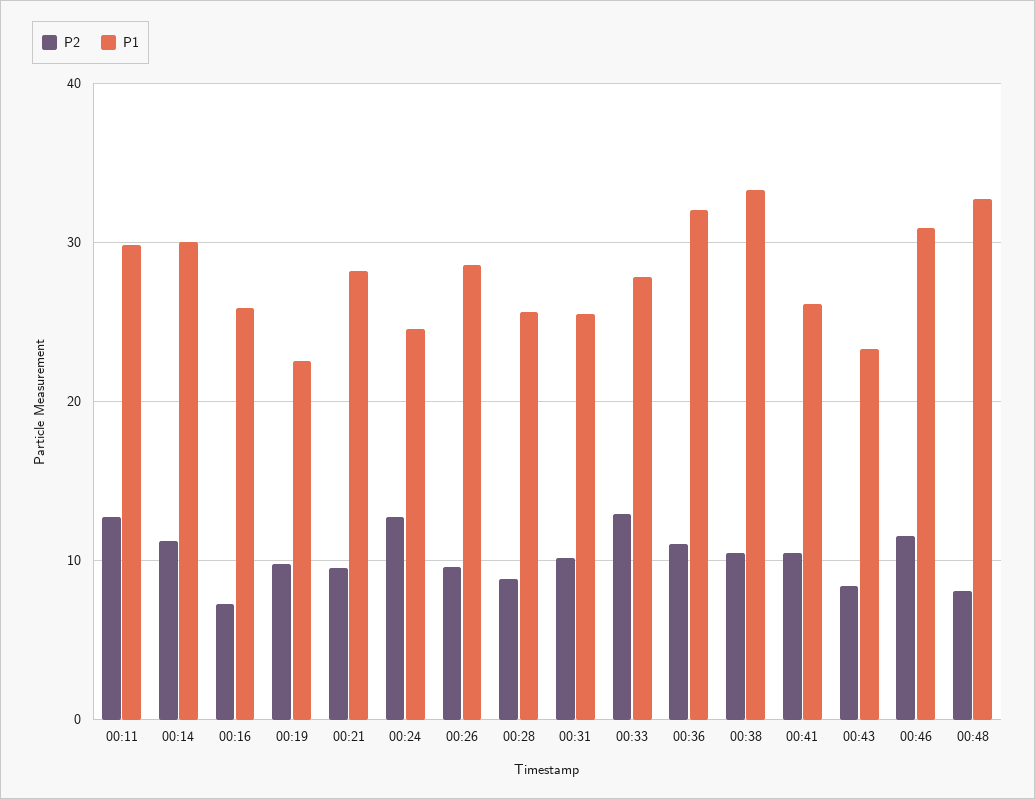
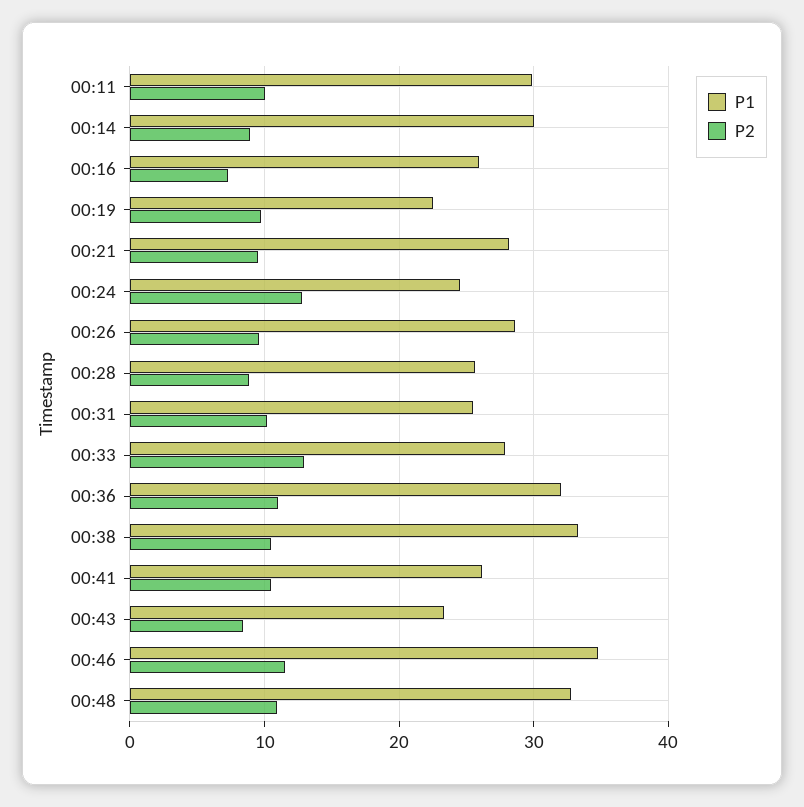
P2, 00:11: 13 -> 10
P2, 00:14: 11 -> 9
P1, 00:46: 31 -> 35
P2, 00:48: 8 -> 11

